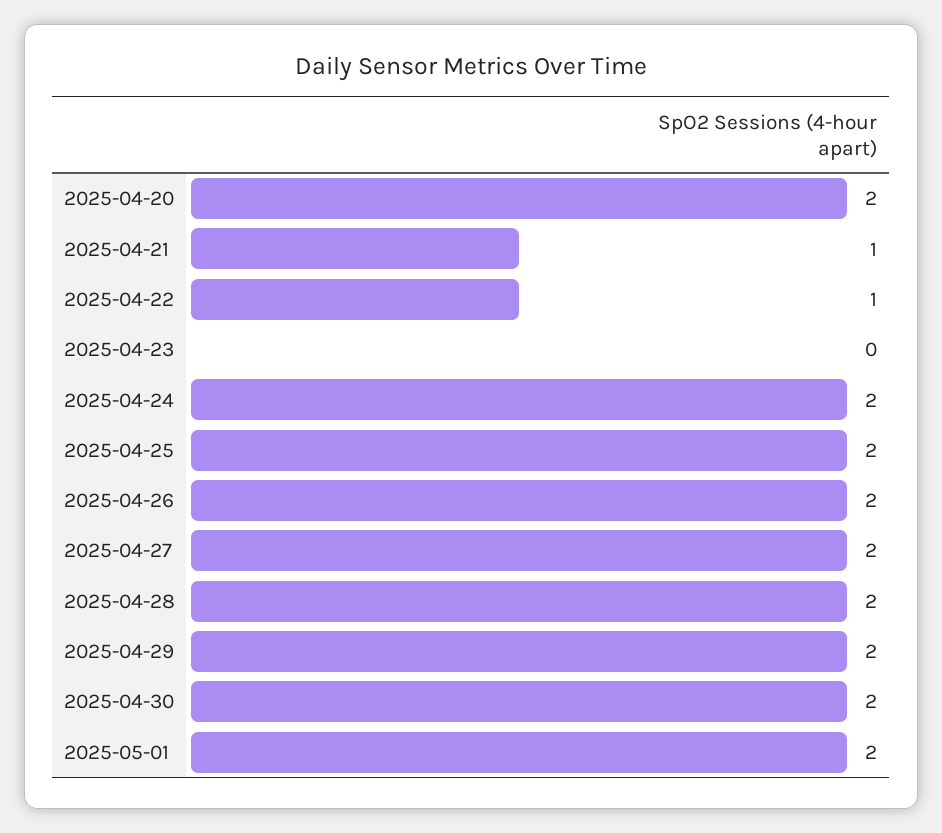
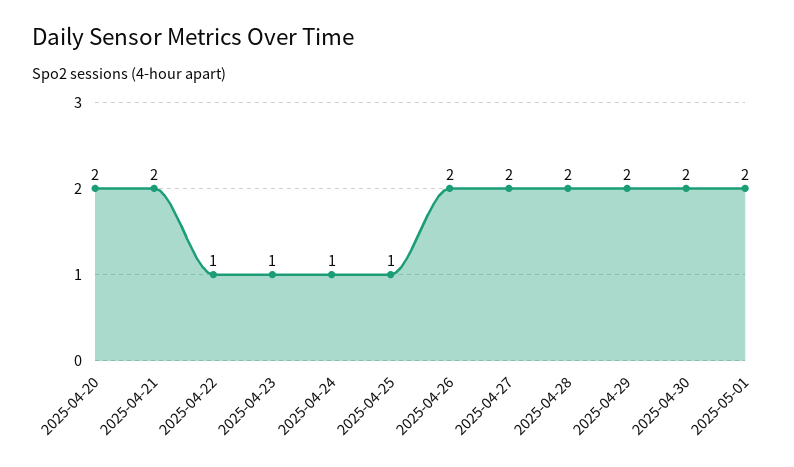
2025-04-21: 1 -> 2
2025-04-23: 0 -> 1
2025-04-24: 2 -> 1
2025-04-25: 2 -> 1

